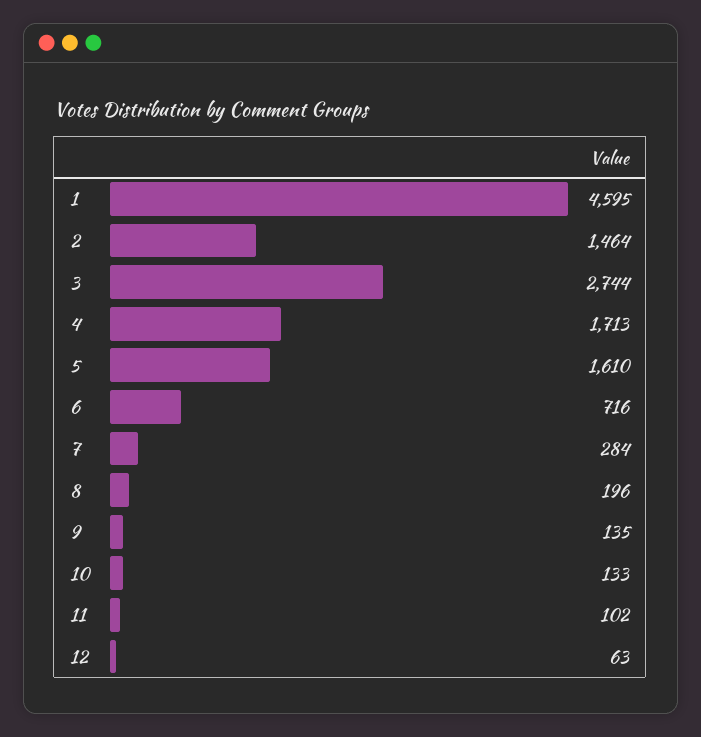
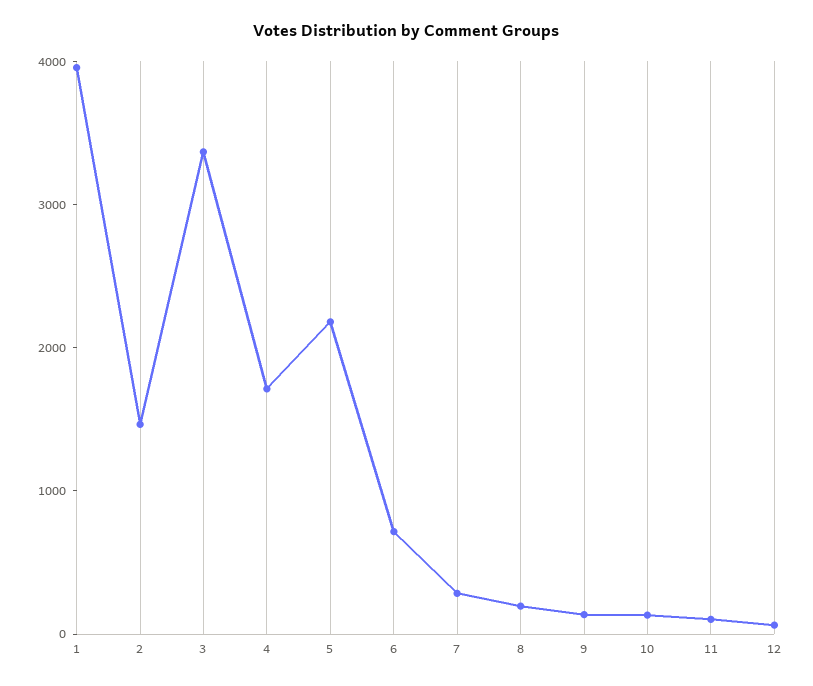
1: 4595 -> 4000
3: 2744 -> 3400
5: 1610 -> 2200

